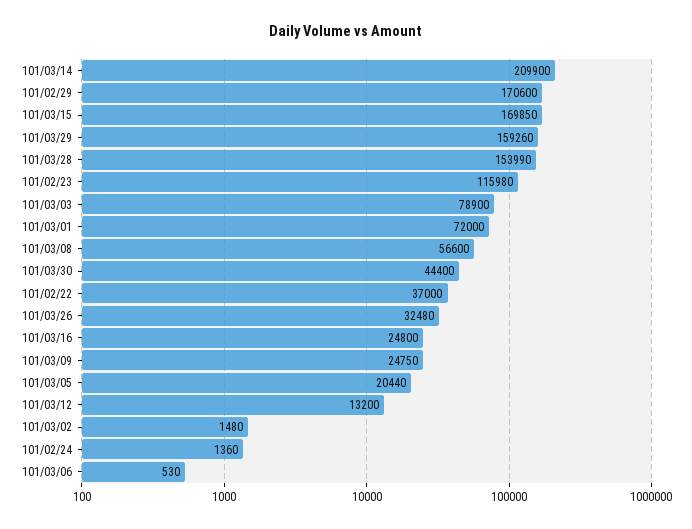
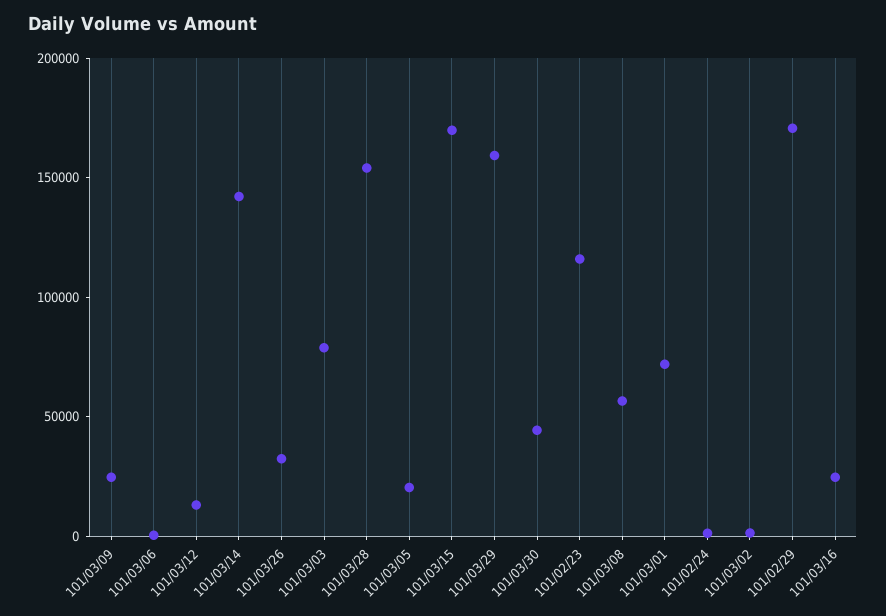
101/03/14: 209900 -> 140000
101/02/22: 37000 -> none

